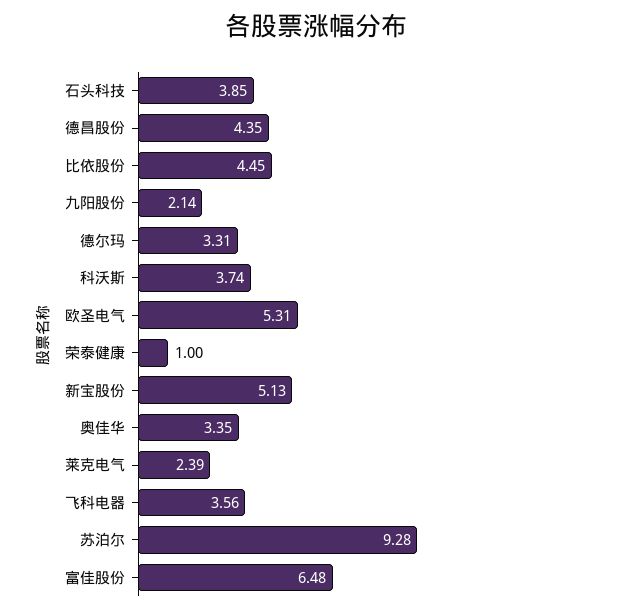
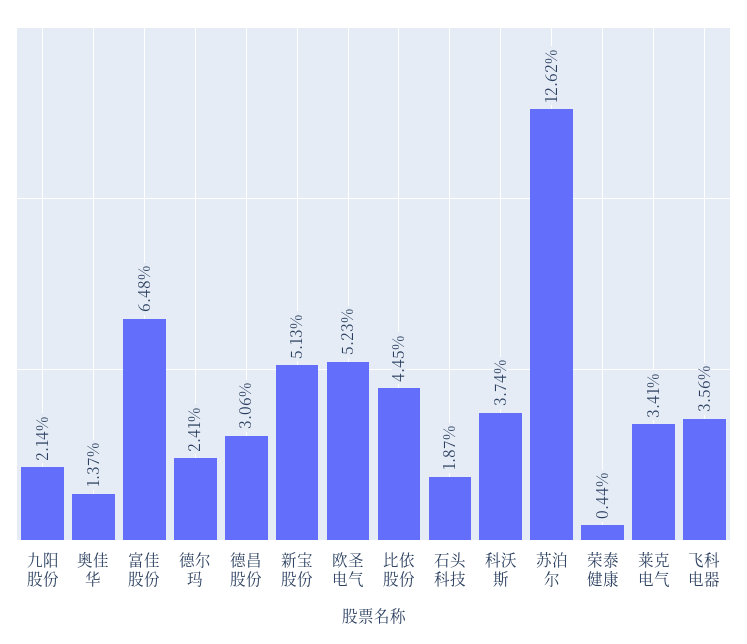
石头科技: 3.85 -> 1.87
德昌股份: 4.35 -> 3.06
德尔玛: 3.31 -> 2.41
欧圣电气: 5.31 -> 5.23
荣泰健康: 1 -> 0.44
奥佳华: 3.35 -> 1.37
莱克电气: 2.39 -> 3.41
苏泊尔: 9.28 -> 12.62

